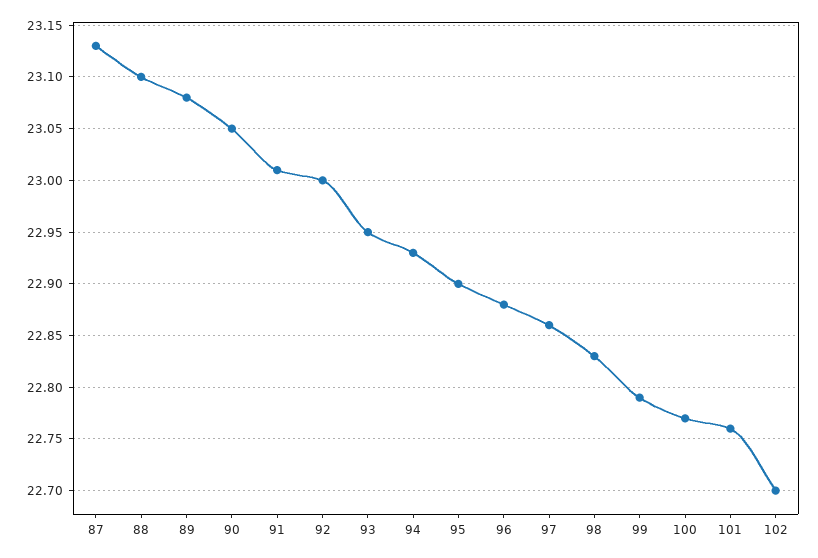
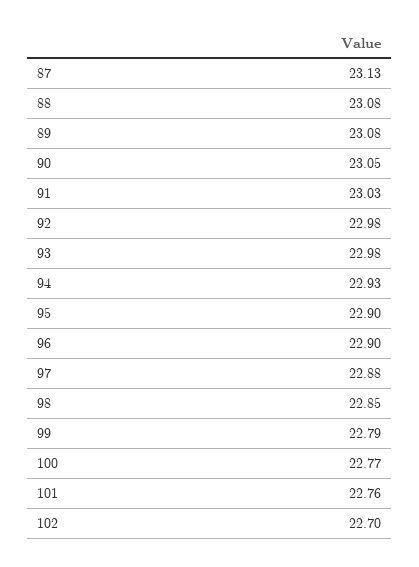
88: 23.1 -> 23.08
91: 23.01 -> 23.03
92: 23 -> 22.98
93: 22.95 -> 22.98
96: 22.88 -> 22.9
97: 22.86 -> 22.88
98: 22.83 -> 22.85

